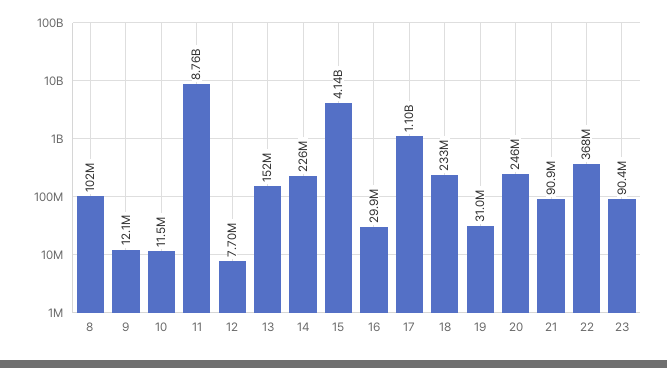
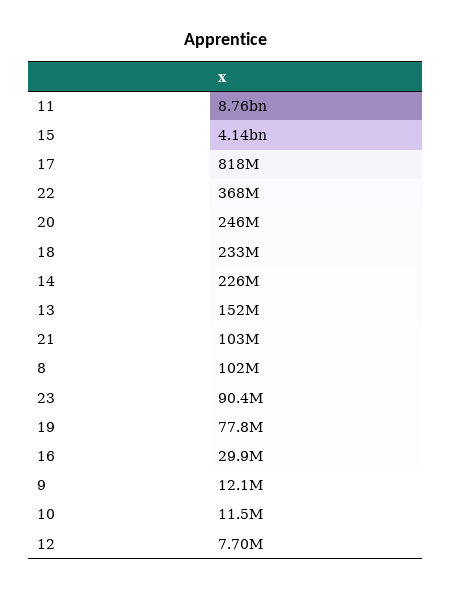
17: 1100000000 -> 818000000
19: 31000000 -> 77800000
21: 90900000 -> 103000000

